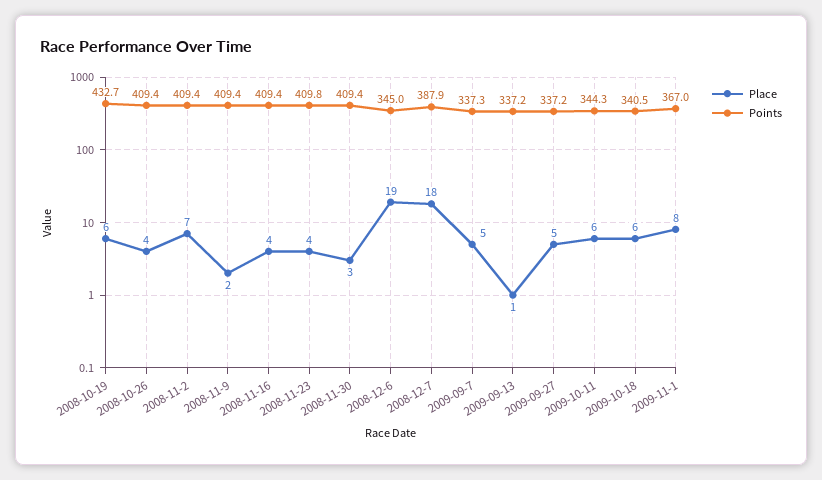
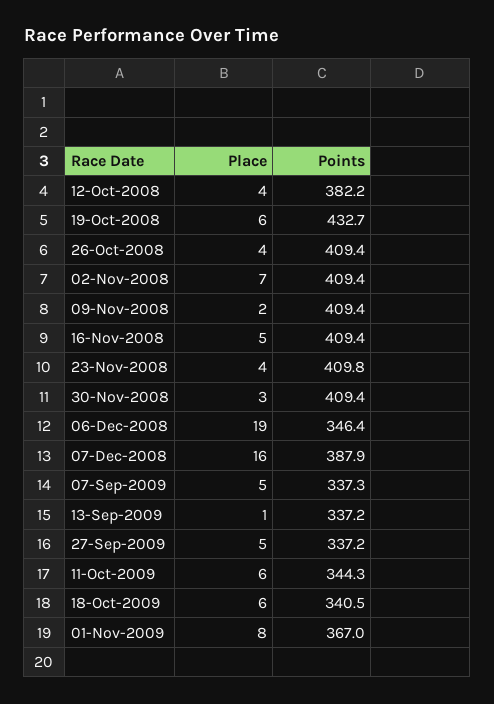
Place, 2008-11-16: 4 -> 5
Points, 2008-12-6: 345 -> 346.4
Place, 2008-12-7: 18 -> 16
Place, 12-Oct-2008: none -> 4
Points, 12-Oct-2008: none -> 382.2

